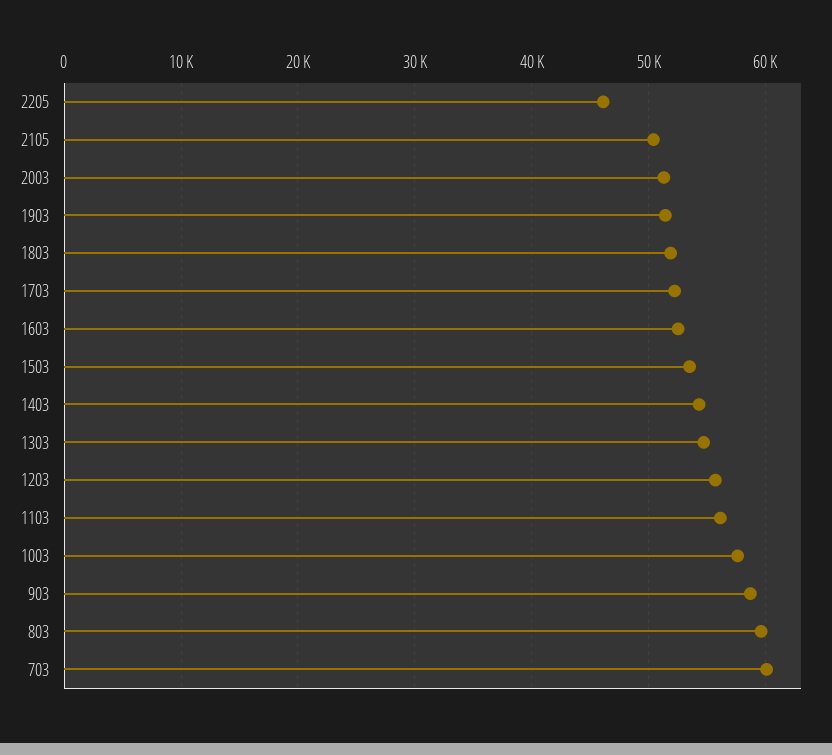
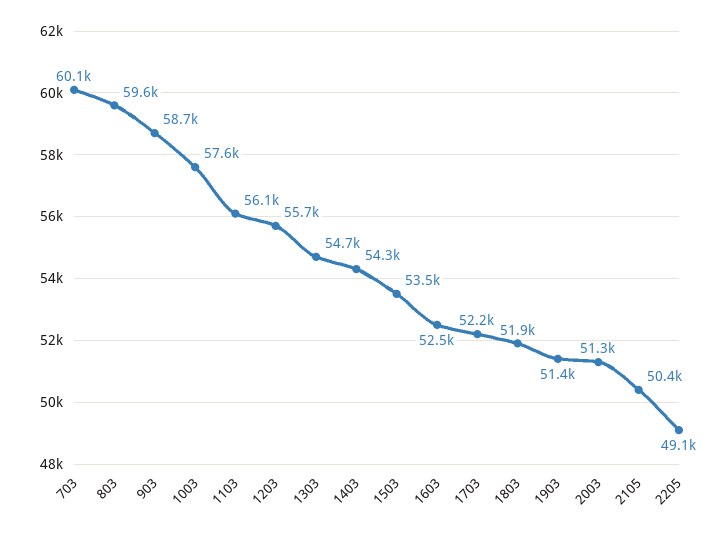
2205: 46000 -> 49100

